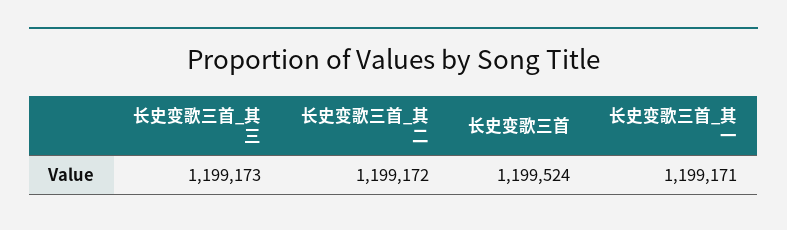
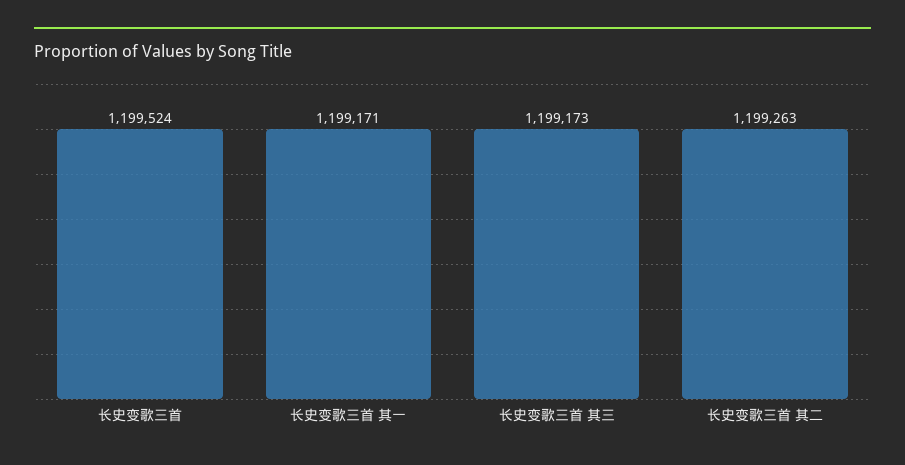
长史变歌三首_其二: 1199172 -> 1199263

